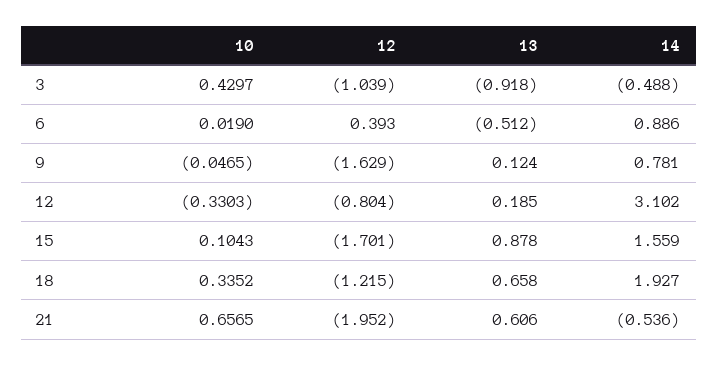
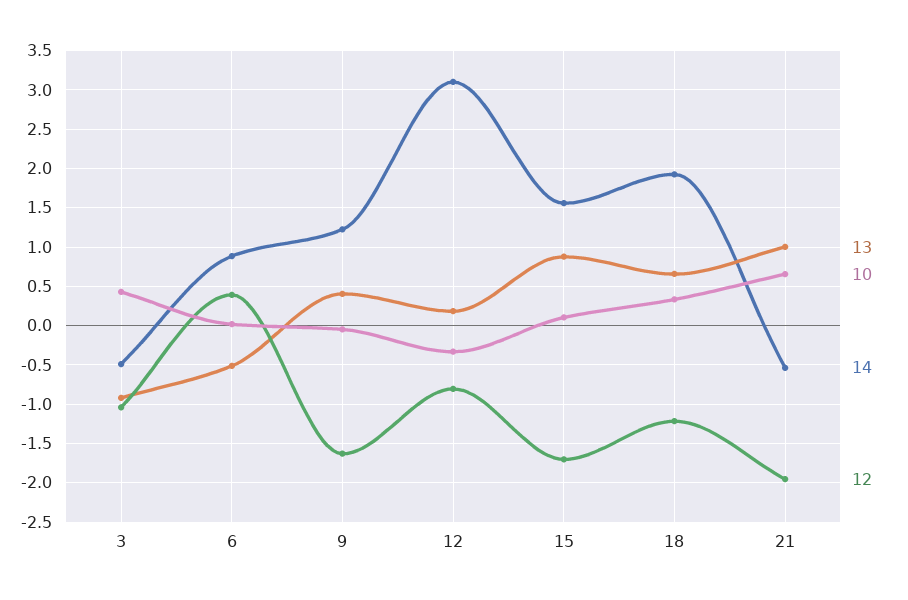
13, 9: 0.124 -> 0.4
14, 9: 0.781 -> 1.2
13, 21: 0.606 -> 1

